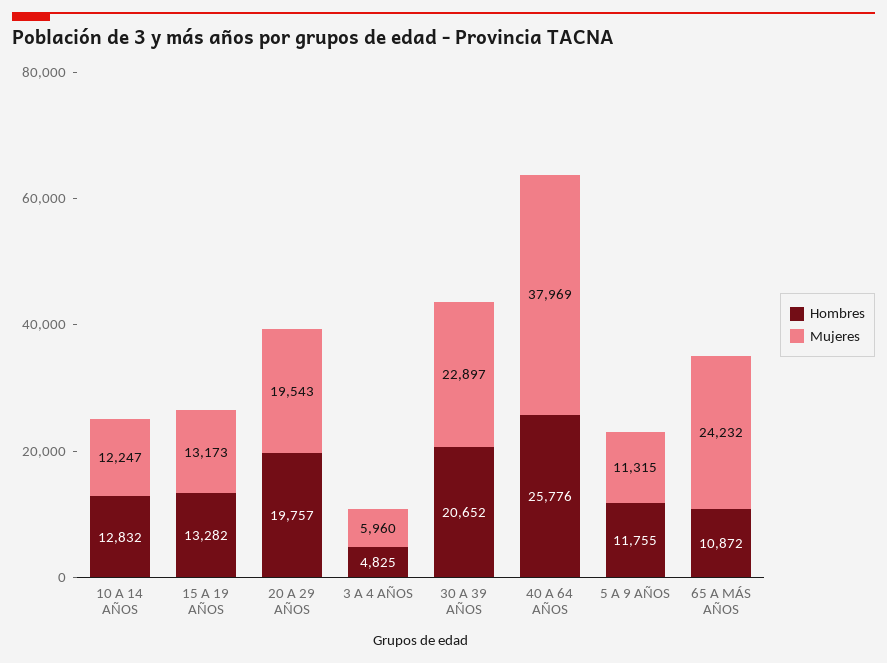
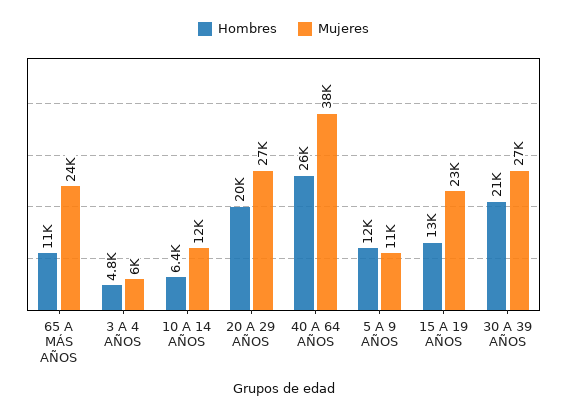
Hombres, 10 A 14 AÑOS: 12832 -> 6400
Mujeres, 15 A 19 AÑOS: 13173 -> 23000
Mujeres, 20 A 29 AÑOS: 19543 -> 27000
Mujeres, 30 A 39 AÑOS: 22897 -> 27000

